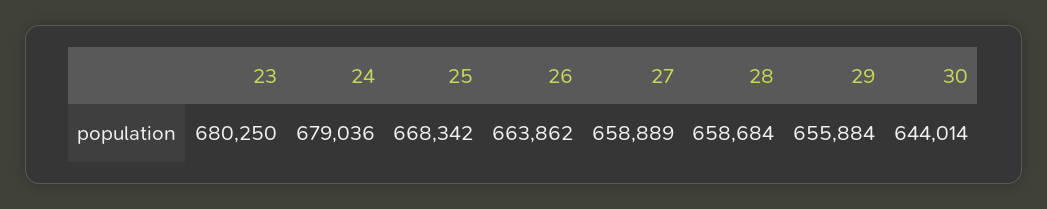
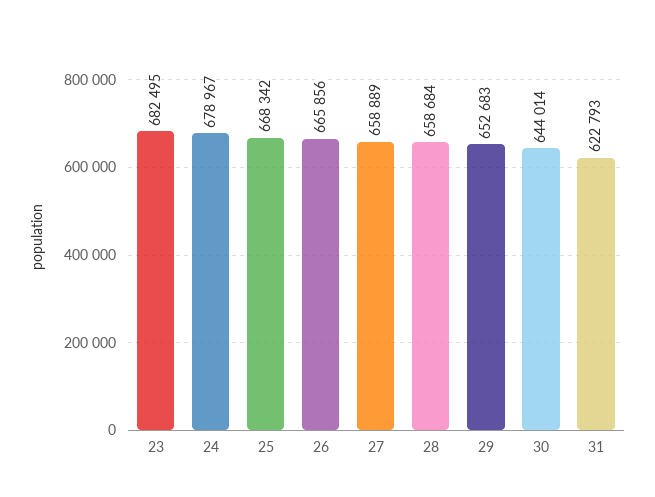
23: 680250 -> 682495
24: 679036 -> 678967
26: 663862 -> 665856
29: 655884 -> 652683
31: none -> 622793

